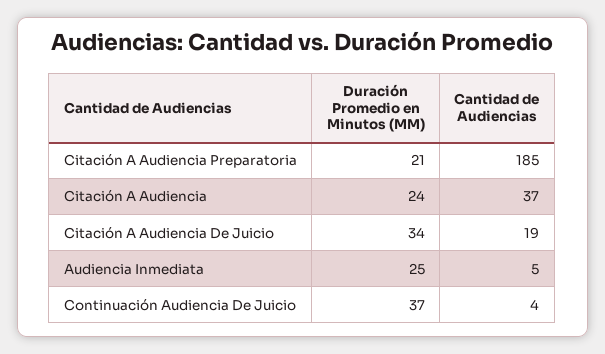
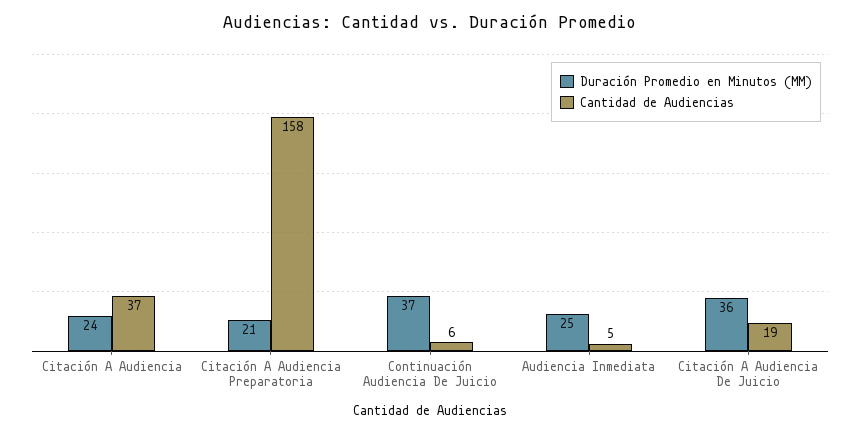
Cantidad de Audiencias, Citación A Audiencia Preparatoria: 185 -> 158
Duración Promedio en Minutos (MM), Citación A Audiencia De Juicio: 34 -> 36
Cantidad de Audiencias, Continuación Audiencia De Juicio: 4 -> 6

